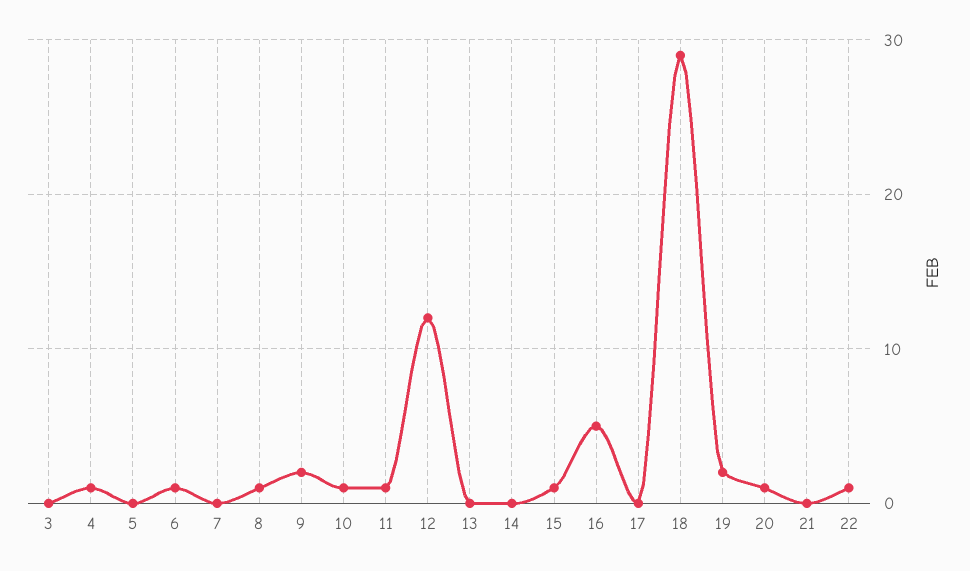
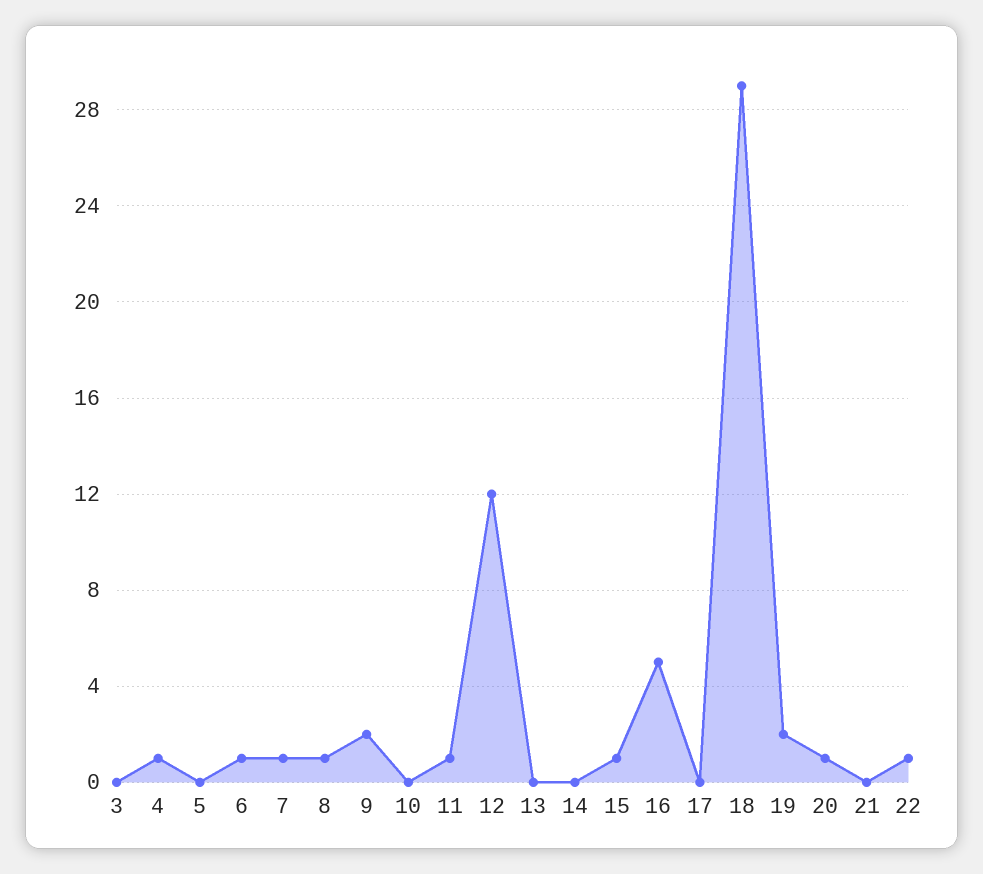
7: 0 -> 1
10: 1 -> 0

